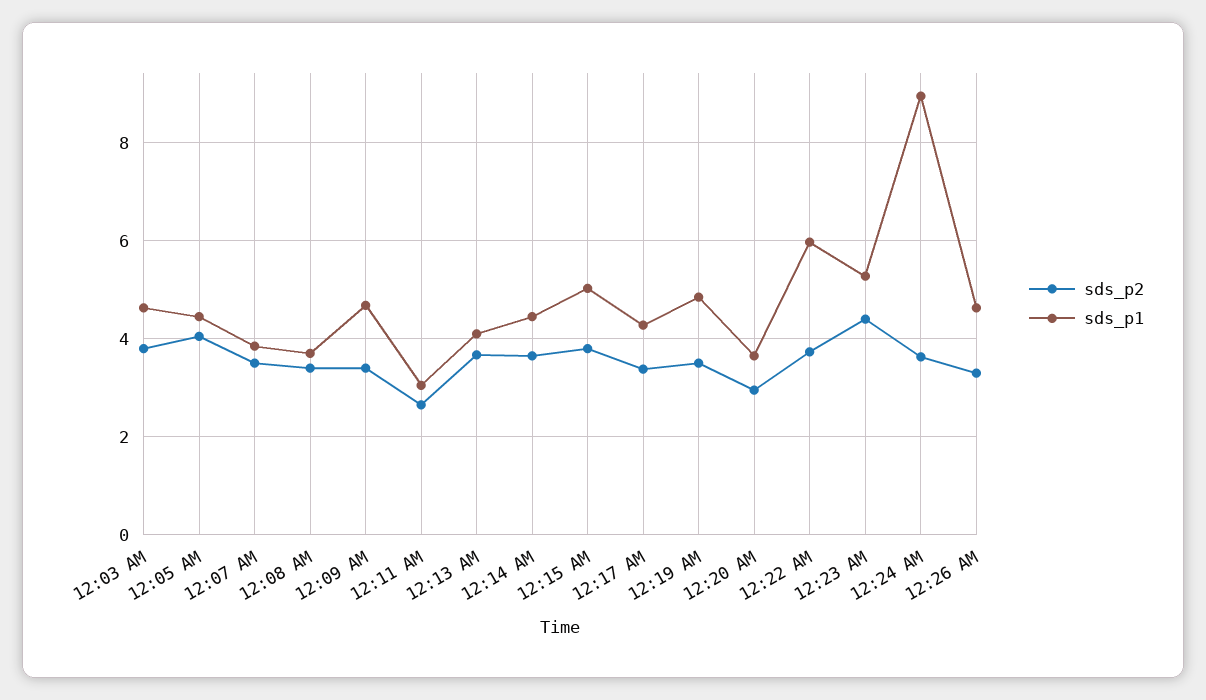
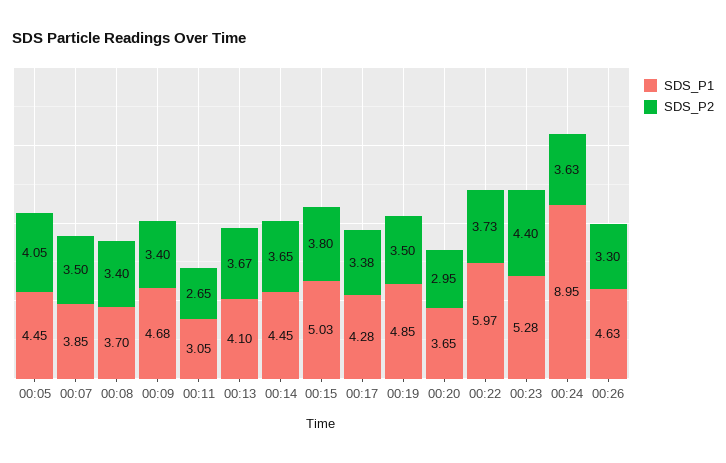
sds_p2, 12:03 AM: 3.8 -> none
sds_p1, 12:03 AM: 4.6 -> none

